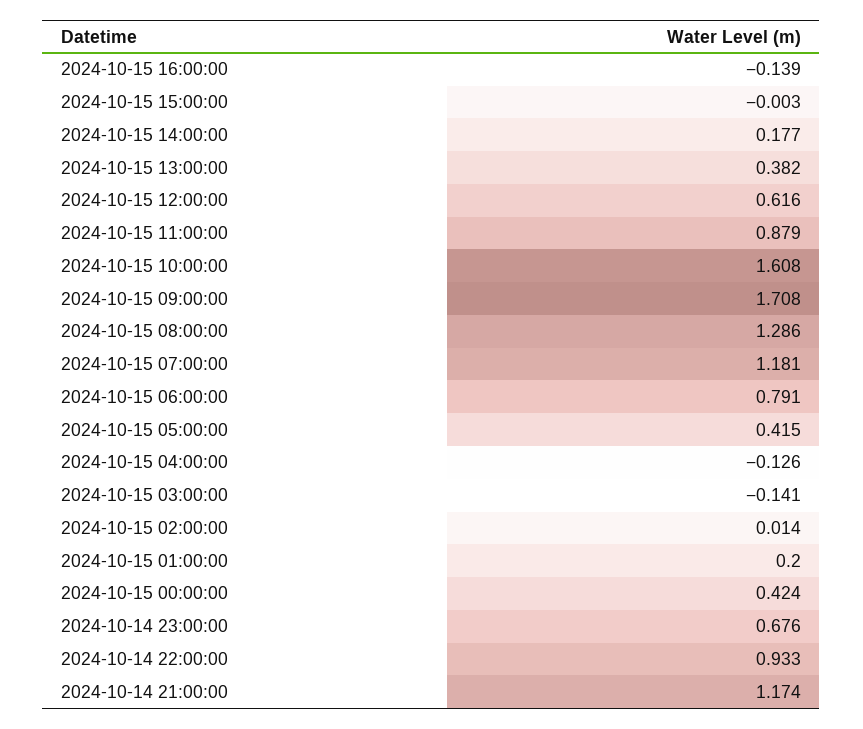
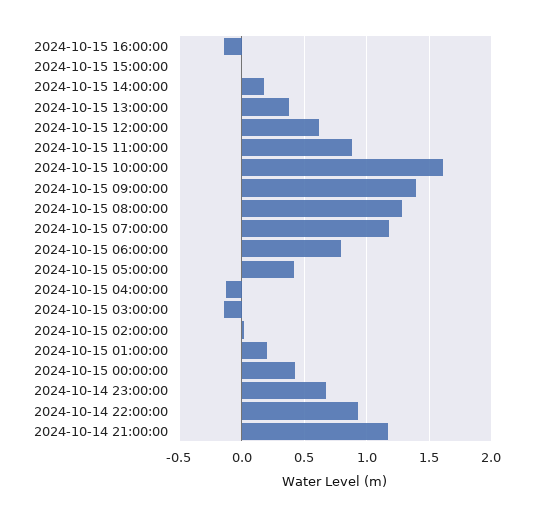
2024-10-15 09:00:00: 1.708 -> 1.4

